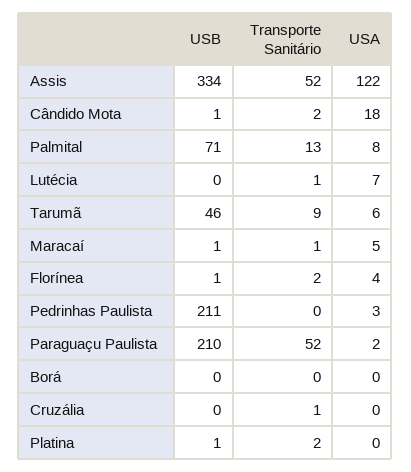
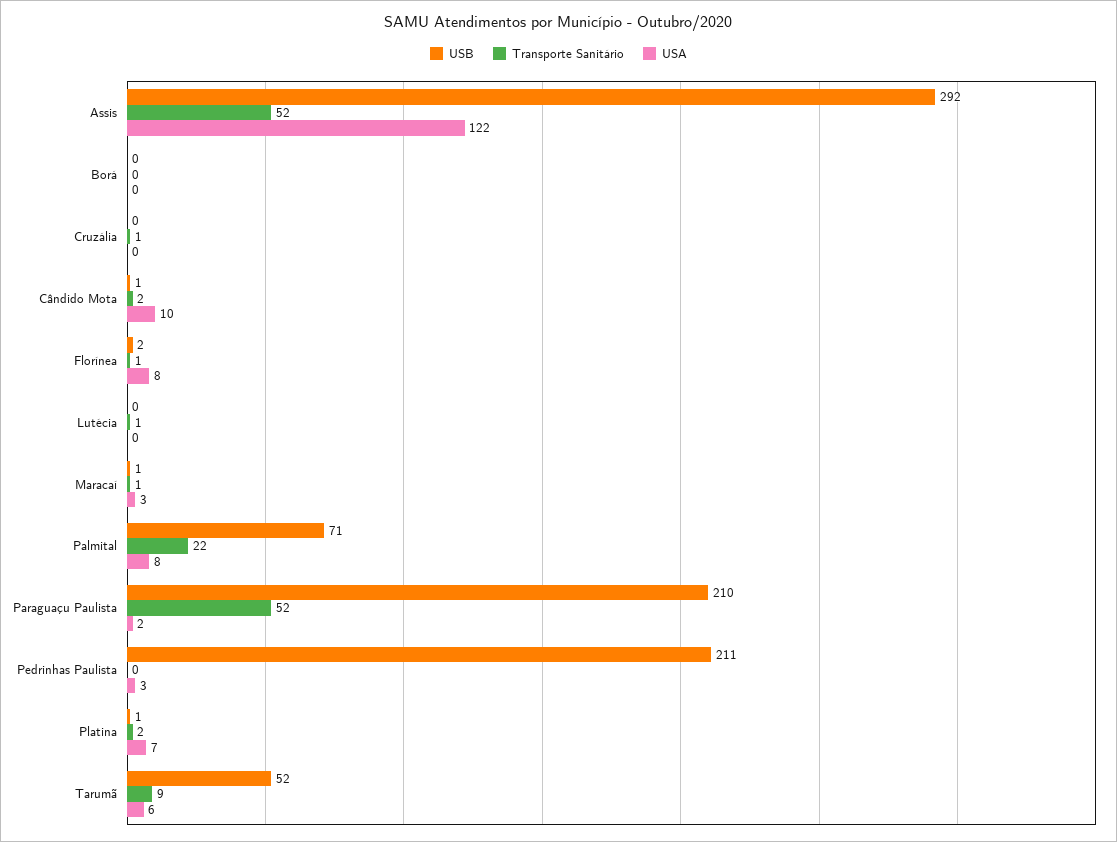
USB, Assis: 334 -> 292
USA, Cândido Mota: 18 -> 10
Transporte Sanitário, Palmital: 13 -> 22
USA, Lutécia: 7 -> 0
USB, Tarumã: 46 -> 52
USA, Maracaí: 5 -> 3
USB, Florínea: 1 -> 2
Transporte Sanitário, Florínea: 2 -> 1
USA, Florínea: 4 -> 8
USA, Platina: 0 -> 7

